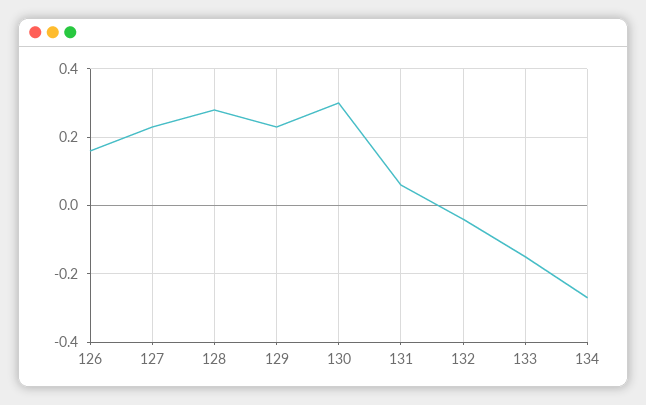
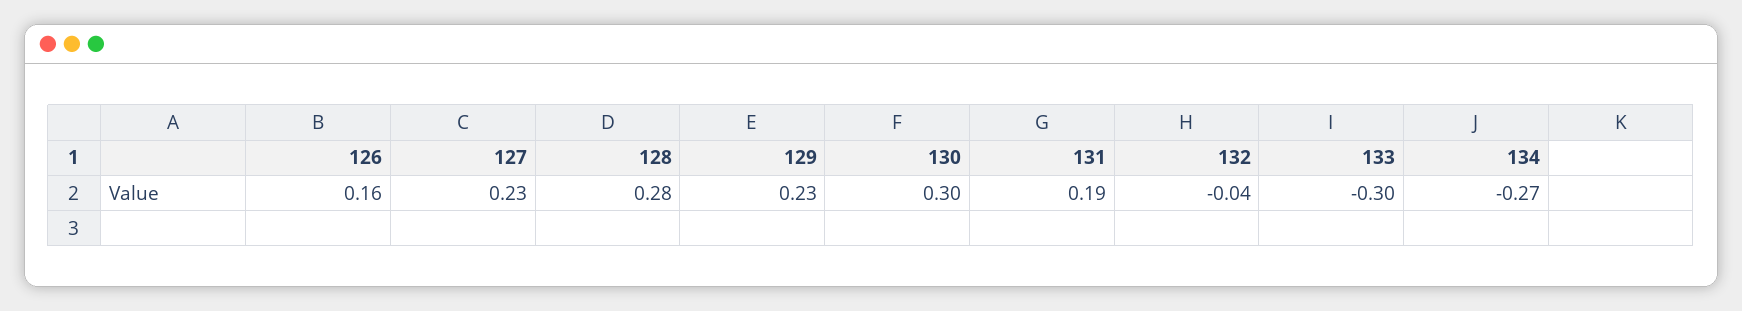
131: 0.05 -> 0.19
133: -0.15 -> -0.3

